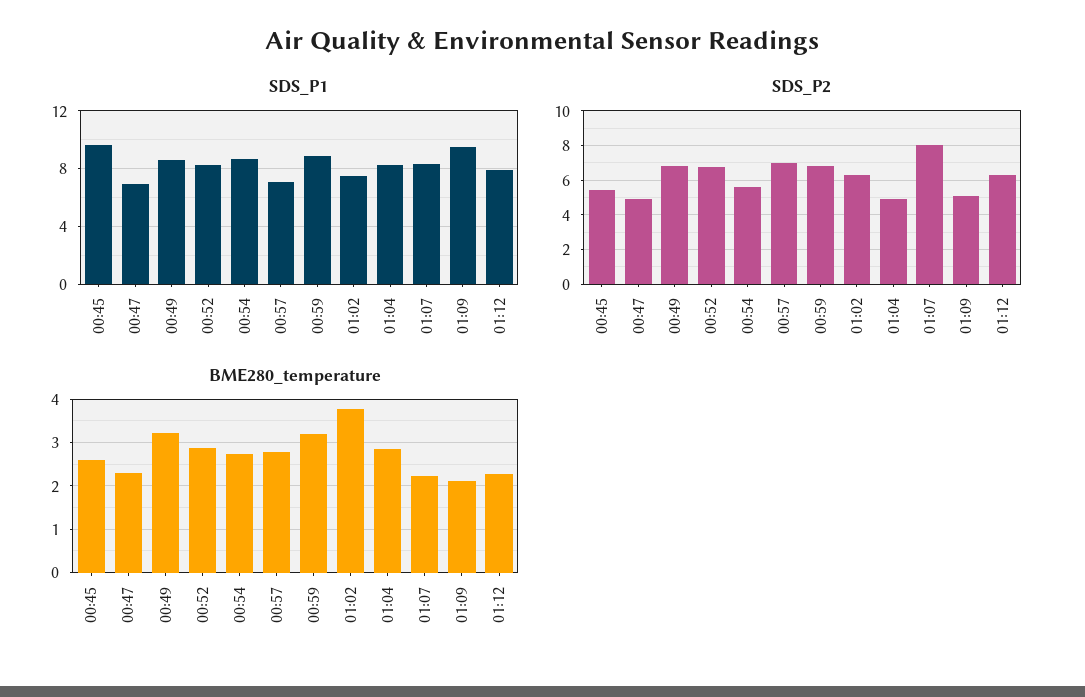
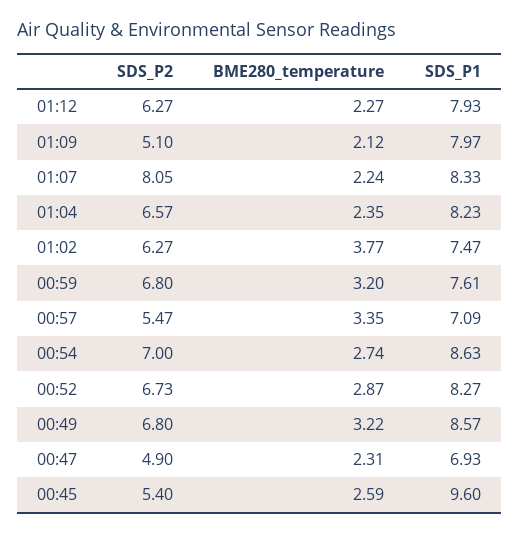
SDS_P1, 00:59: 9 -> 7.61
SDS_P1, 01:09: 9.5 -> 7.97
SDS_P2, 00:54: 5.5 -> 7
SDS_P2, 00:57: 7 -> 5.47
SDS_P2, 01:04: 5 -> 6.57
BME280_temperature, 00:57: 2.8 -> 3.35
BME280_temperature, 01:04: 2.8 -> 2.35

